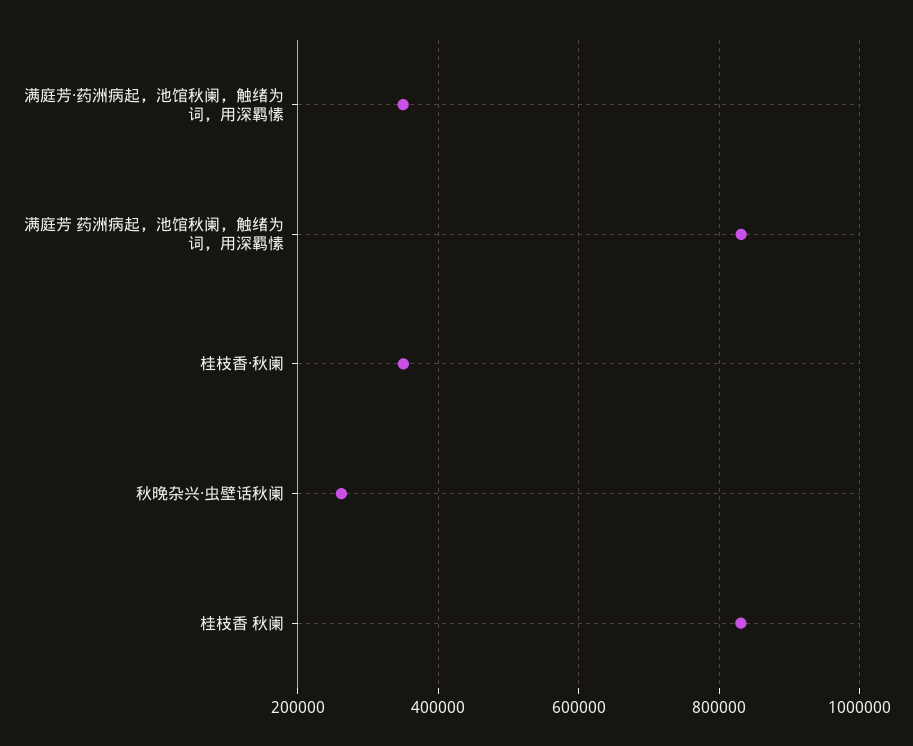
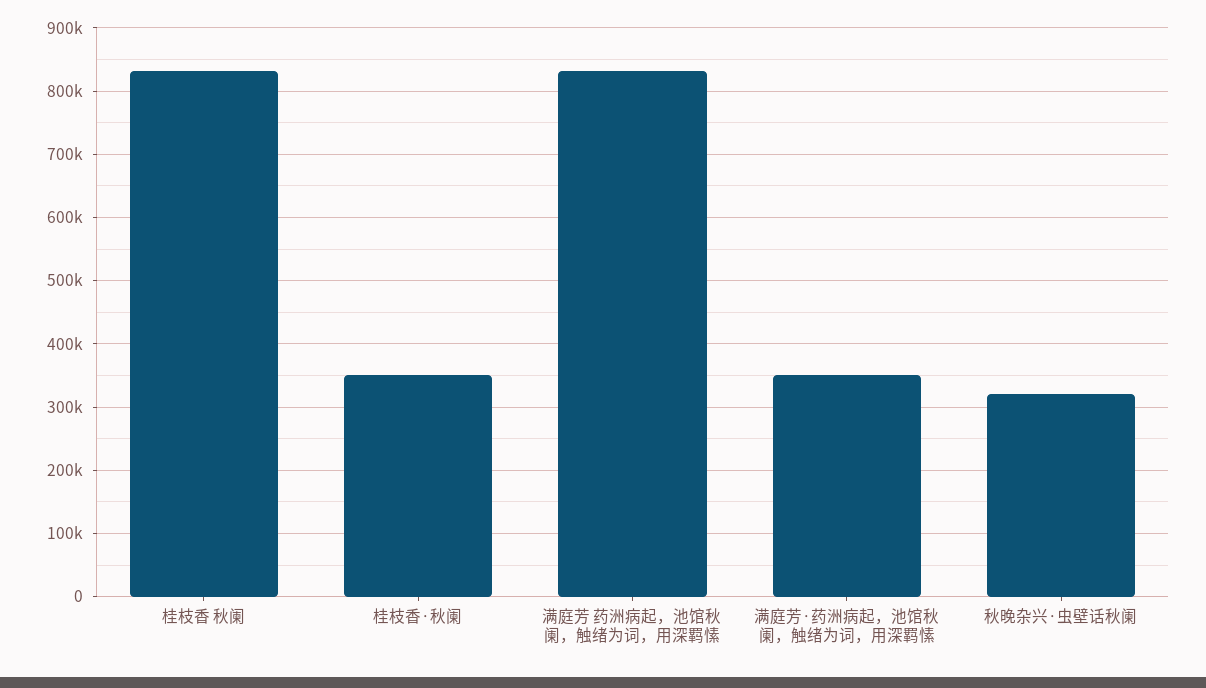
秋晚杂兴·虫壁话秋阑: 260000 -> 320000

